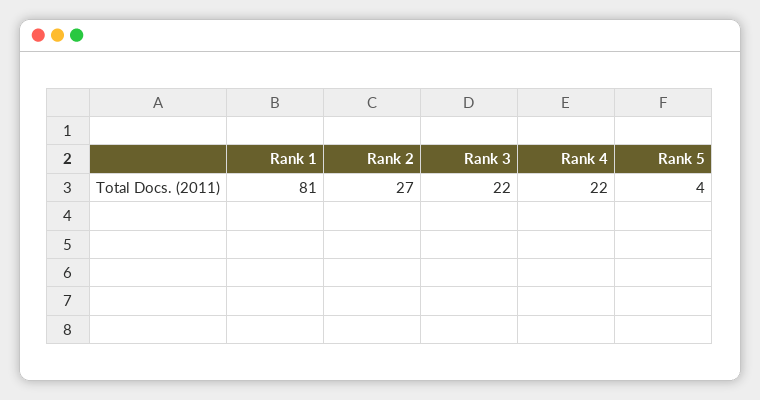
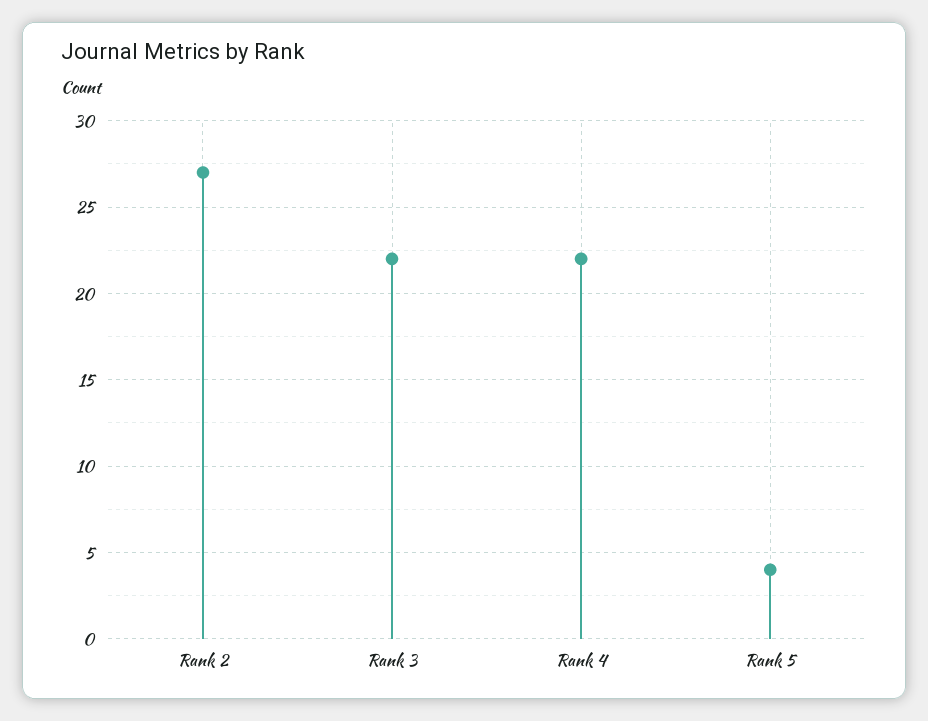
Rank 1: 81 -> none

